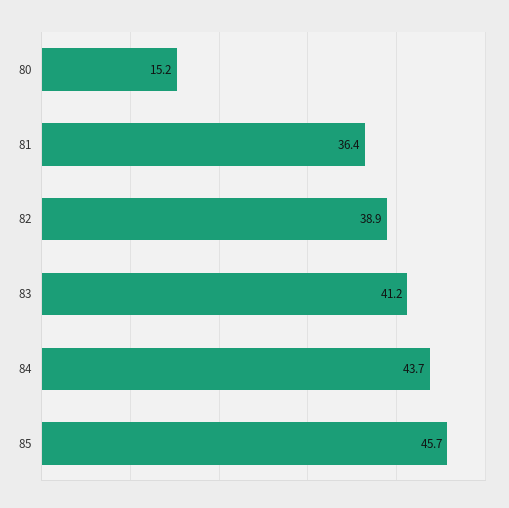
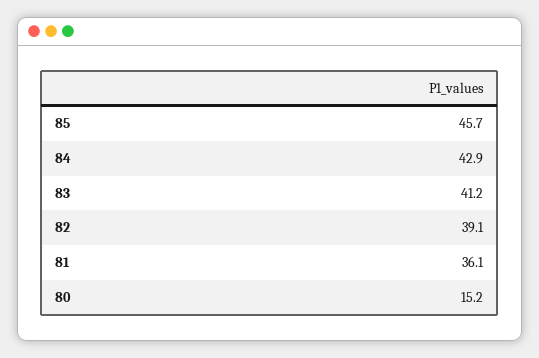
81: 36.4 -> 36.1
82: 38.9 -> 39.1
84: 43.7 -> 42.9

